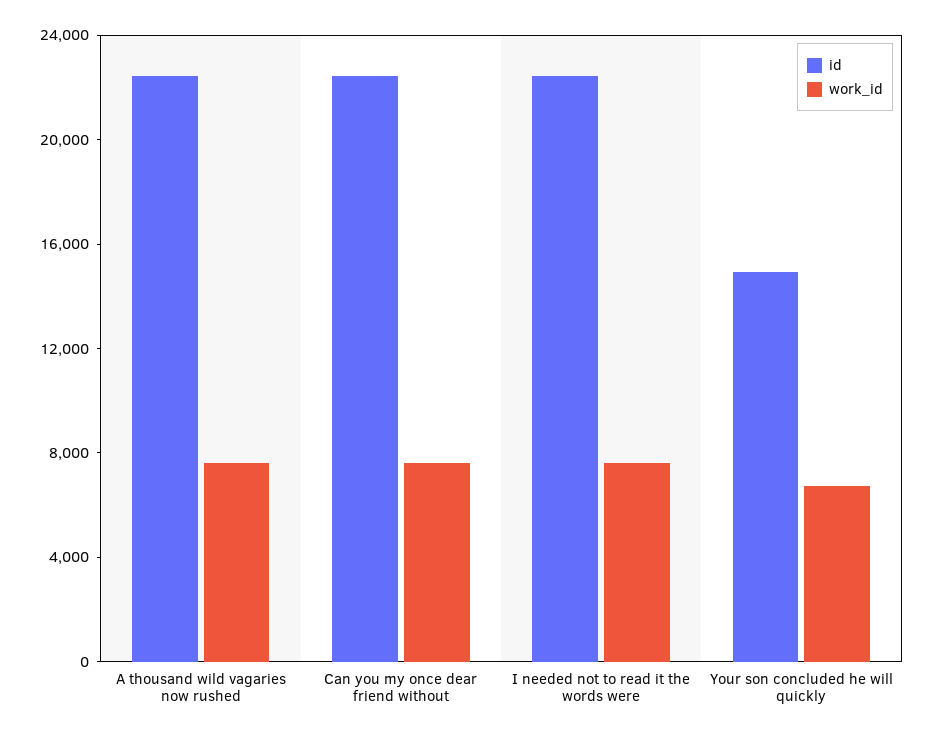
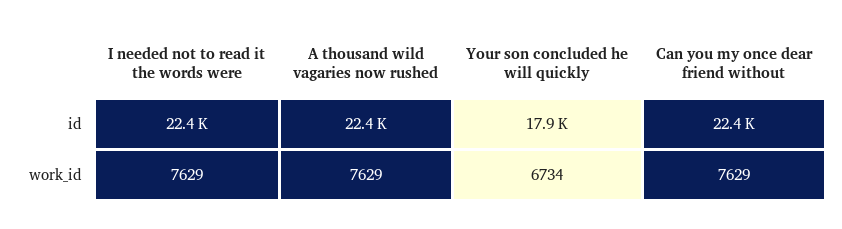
id, Your son concluded he will quickly: 15000 -> 17900

